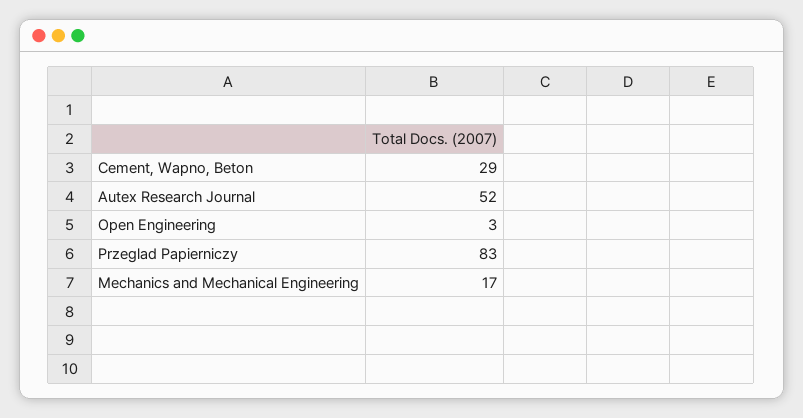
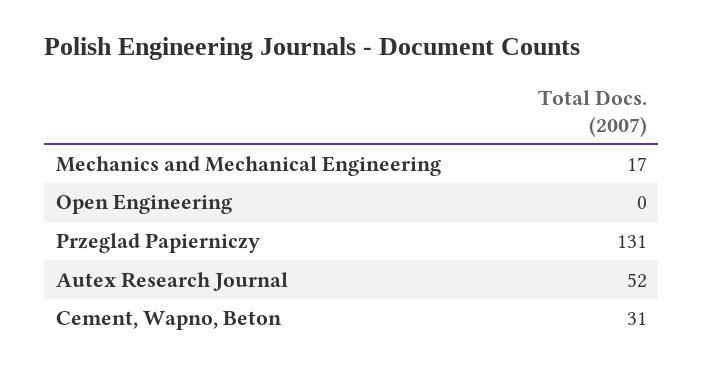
Cement, Wapno, Beton: 29 -> 31
Open Engineering: 3 -> 0
Przeglad Papierniczy: 83 -> 131

